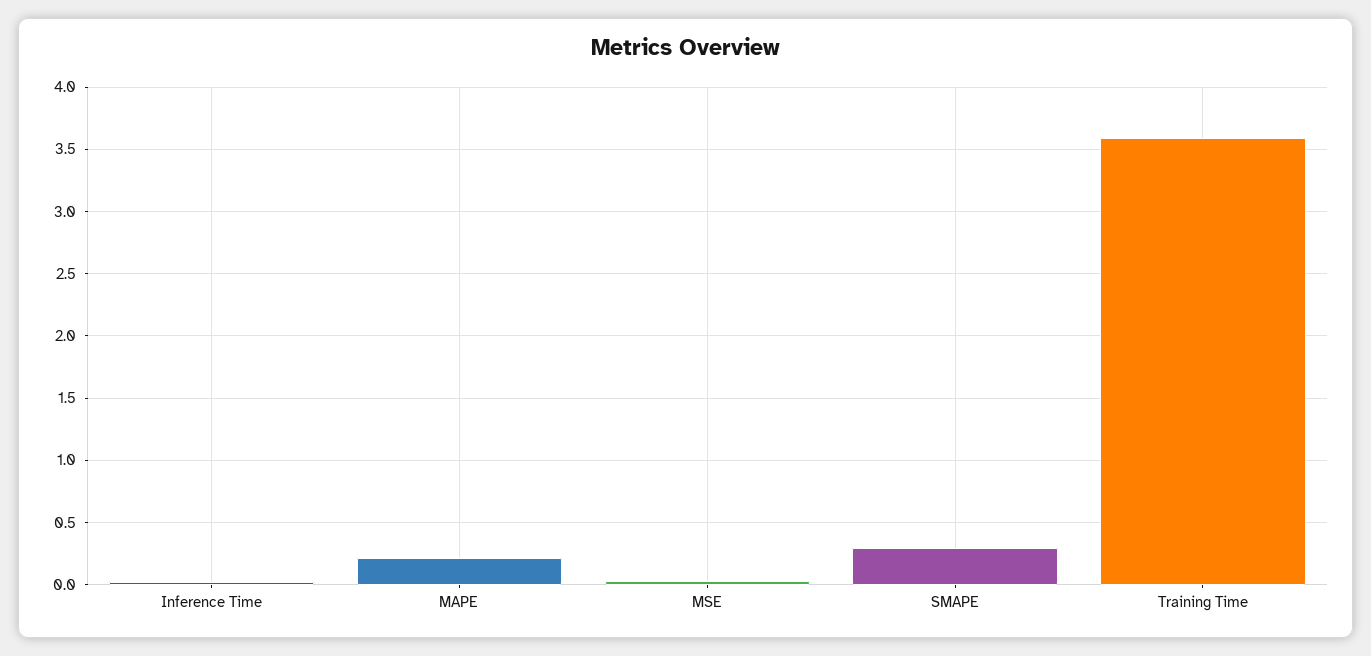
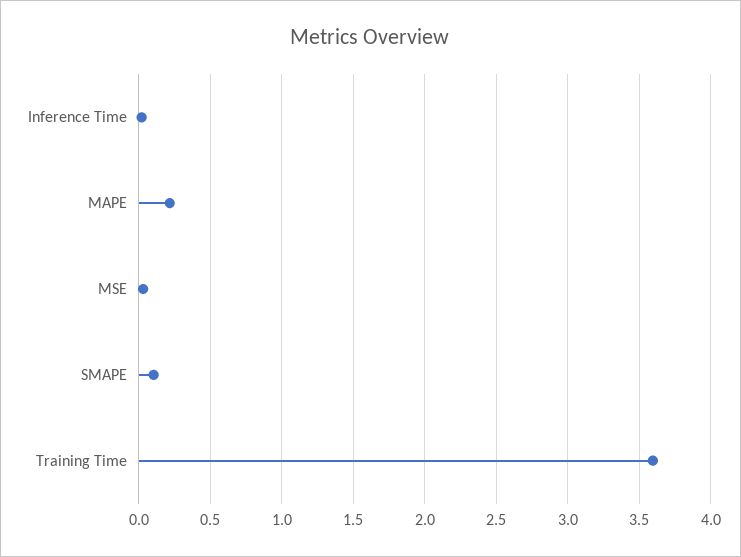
SMAPE: 0.3 -> 0.1

